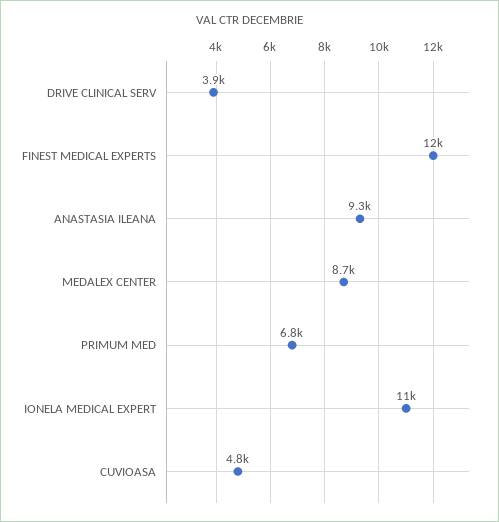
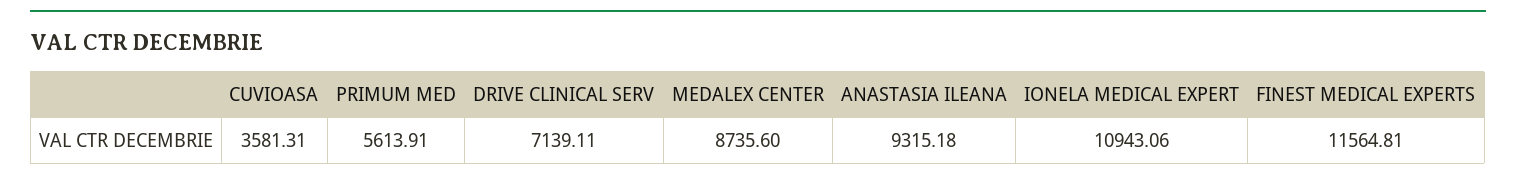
DRIVE CLINICAL SERV: 3900 -> 7139.11
PRIMUM MED: 6800 -> 5613.91
CUVIOASA: 4800 -> 3581.31

